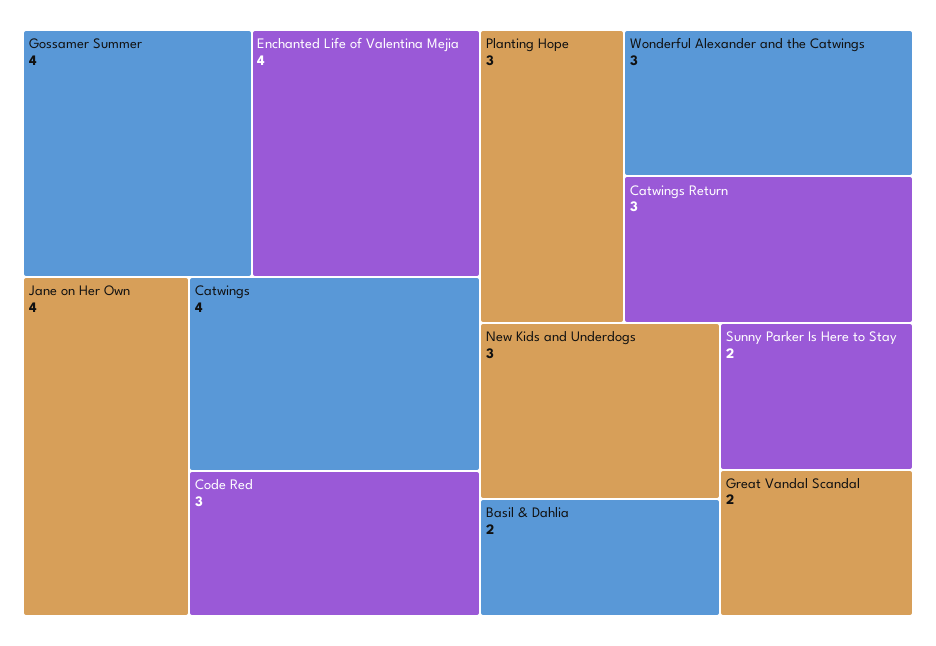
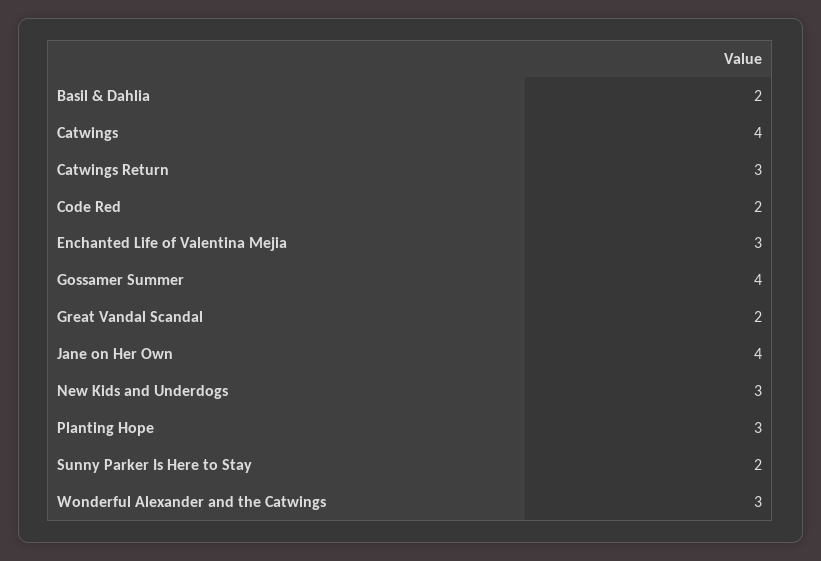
Enchanted Life of Valentina Mejia: 4 -> 3
Code Red: 3 -> 2

